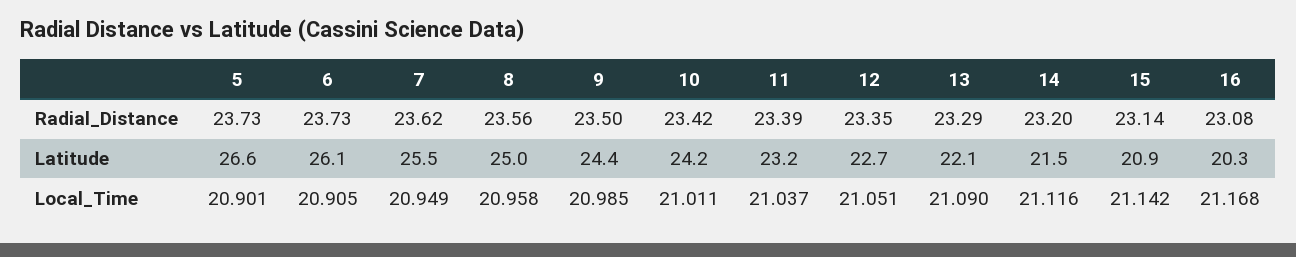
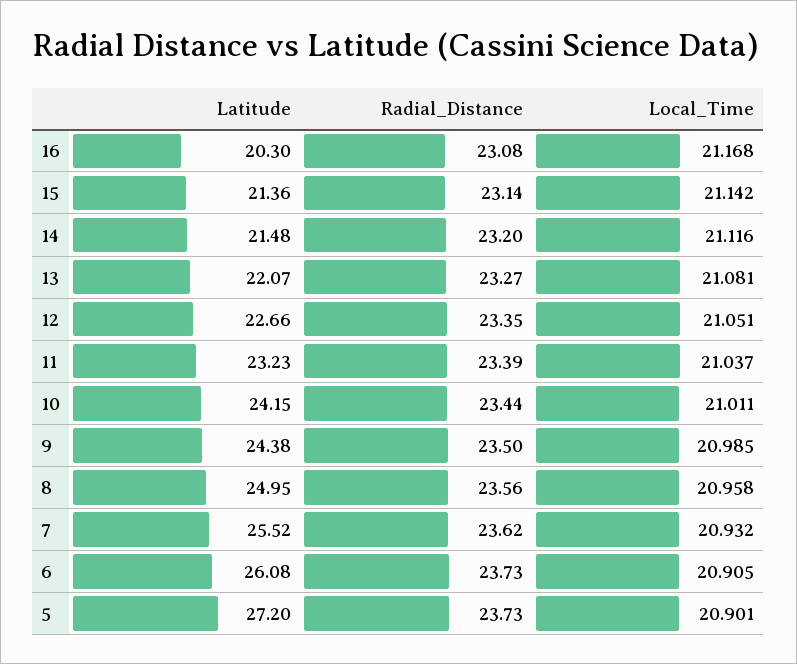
10, Radial_Distance: 23.42 -> 23.44
13, Radial_Distance: 23.29 -> 23.27
5, Latitude: 26.6 -> 27.2
15, Latitude: 20.9 -> 21.36
7, Local_Time: 20.949 -> 20.932
13, Local_Time: 21.09 -> 21.081

